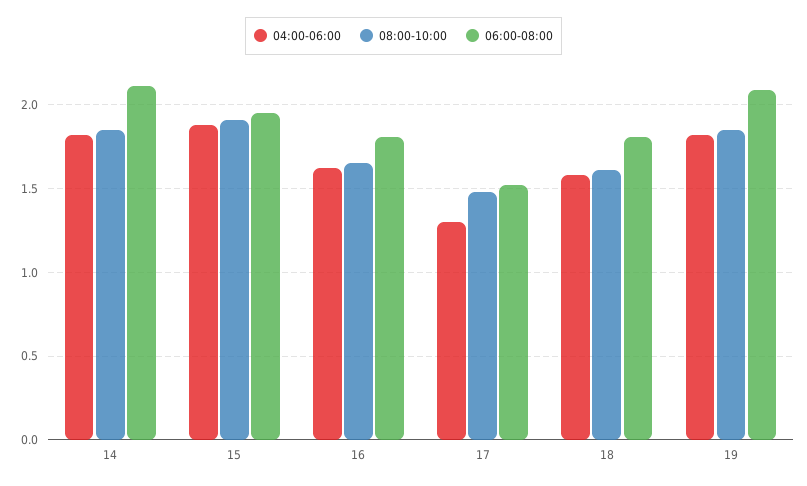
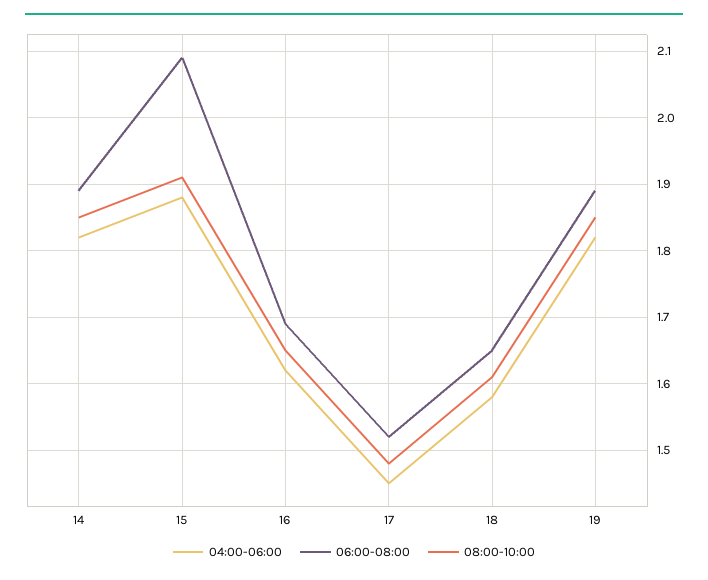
06:00-08:00, 14: 2.1 -> 1.89
06:00-08:00, 15: 1.95 -> 2.09
06:00-08:00, 16: 1.8 -> 1.69
04:00-06:00, 17: 1.3 -> 1.45
06:00-08:00, 18: 1.8 -> 1.65
06:00-08:00, 19: 2.1 -> 1.89

